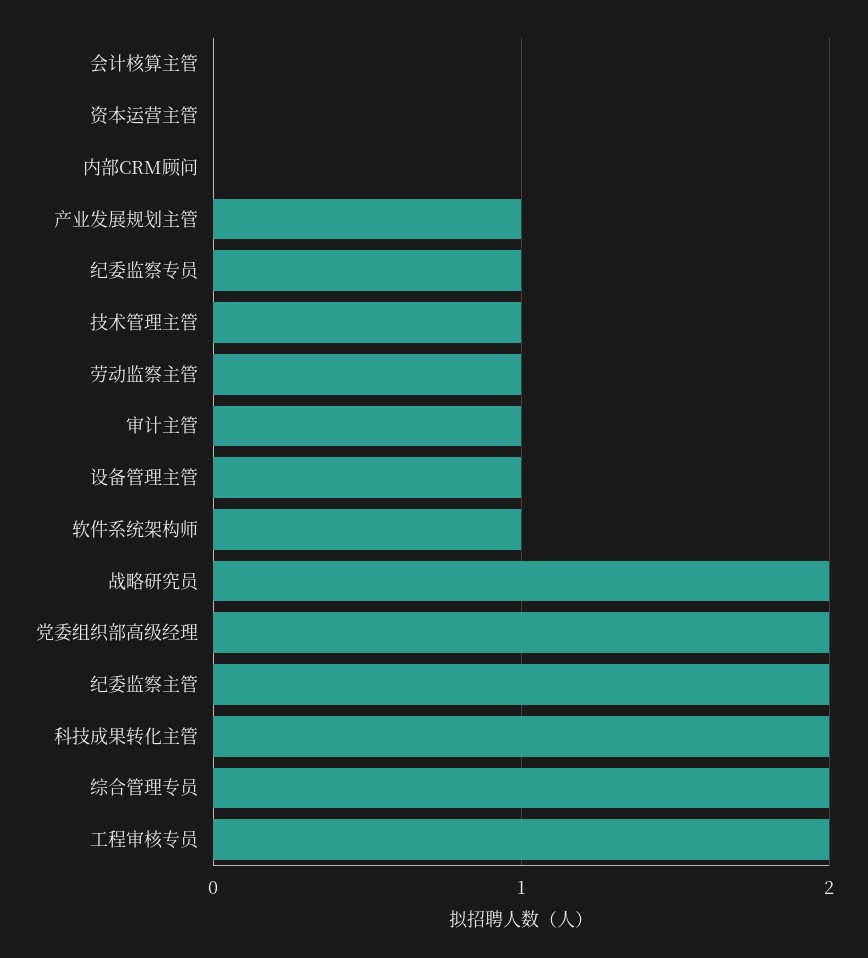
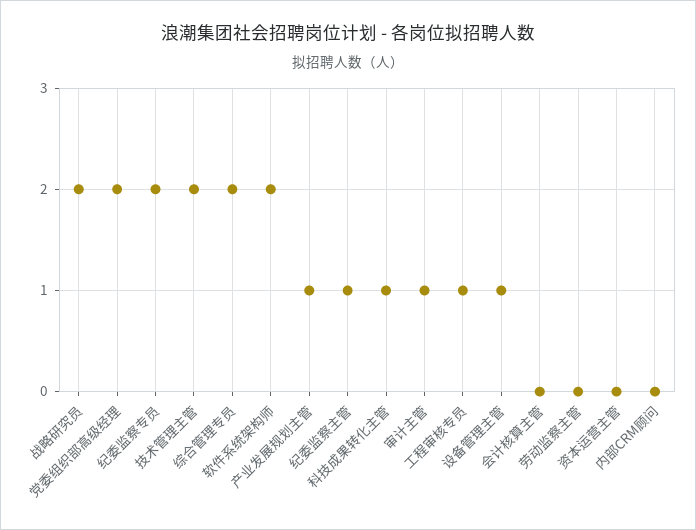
纪委监察专员: 1 -> 2
技术管理主管: 1 -> 2
劳动监察主管: 1 -> 0
软件系统架构师: 1 -> 2
纪委监察主管: 2 -> 1
科技成果转化主管: 2 -> 1
工程审核专员: 2 -> 1

